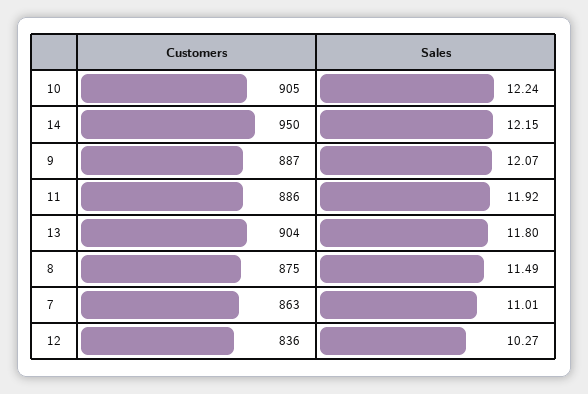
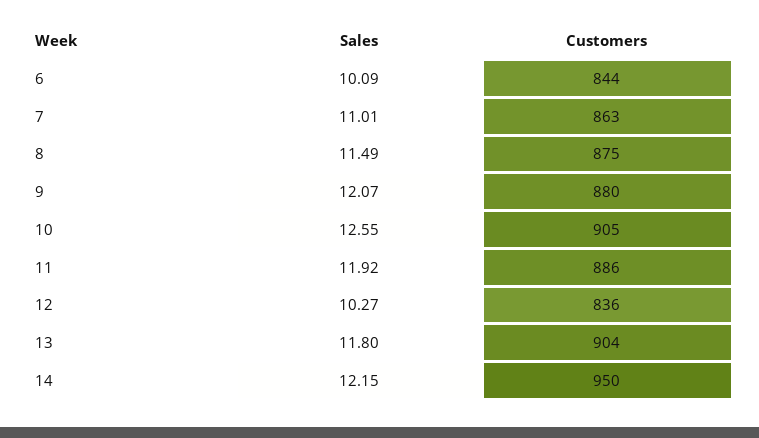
Sales, 10: 12.24 -> 12.55
Customers, 9: 887 -> 880
Sales, 6: none -> 10.09
Customers, 6: none -> 844

